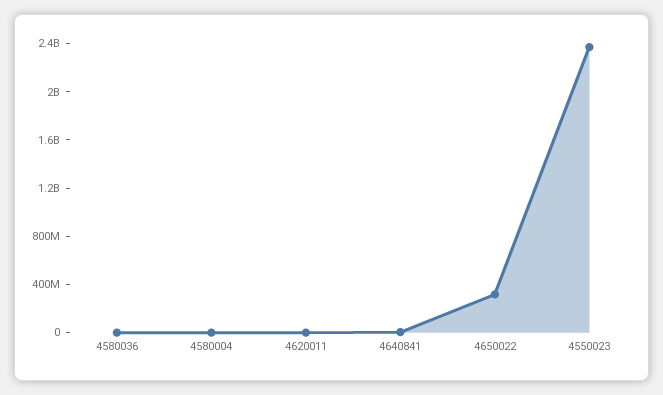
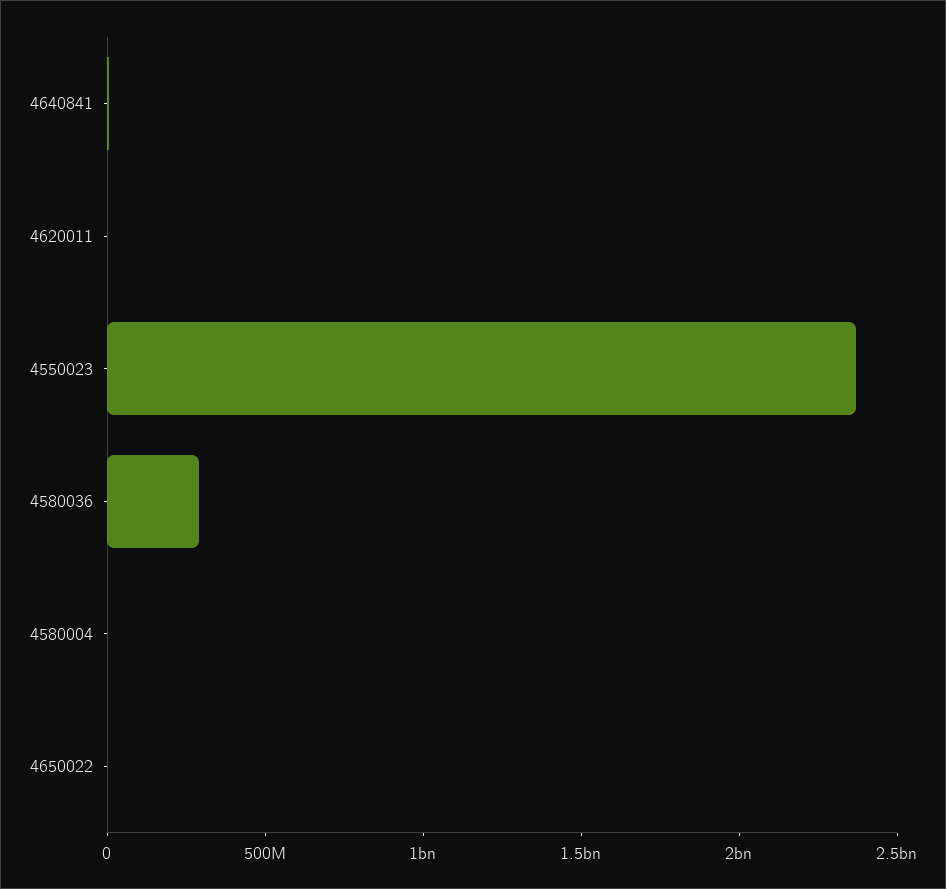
4580036: 0 -> 300000000
4650022: 300000000 -> 0

